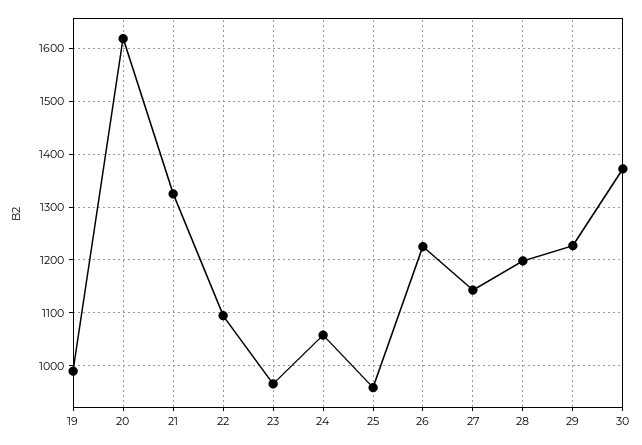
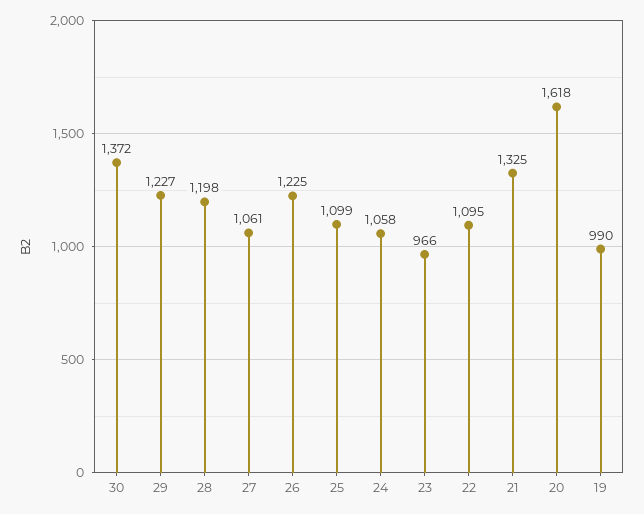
25: 960 -> 1099
27: 1140 -> 1061

